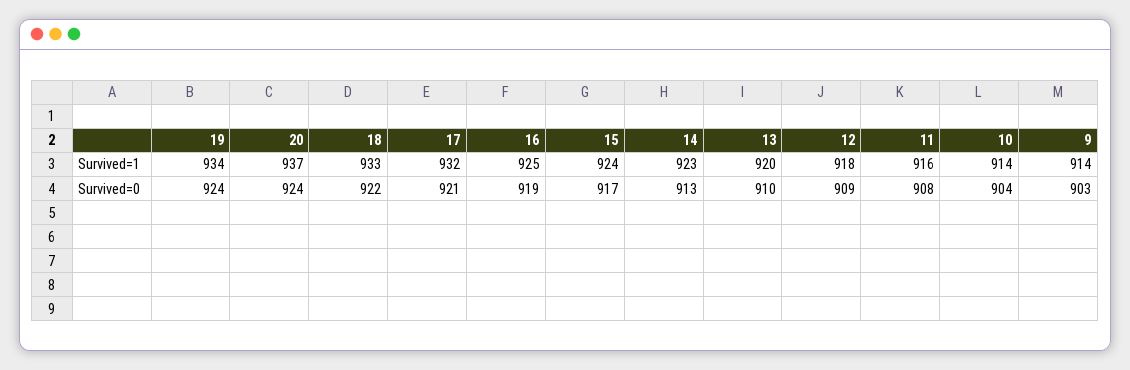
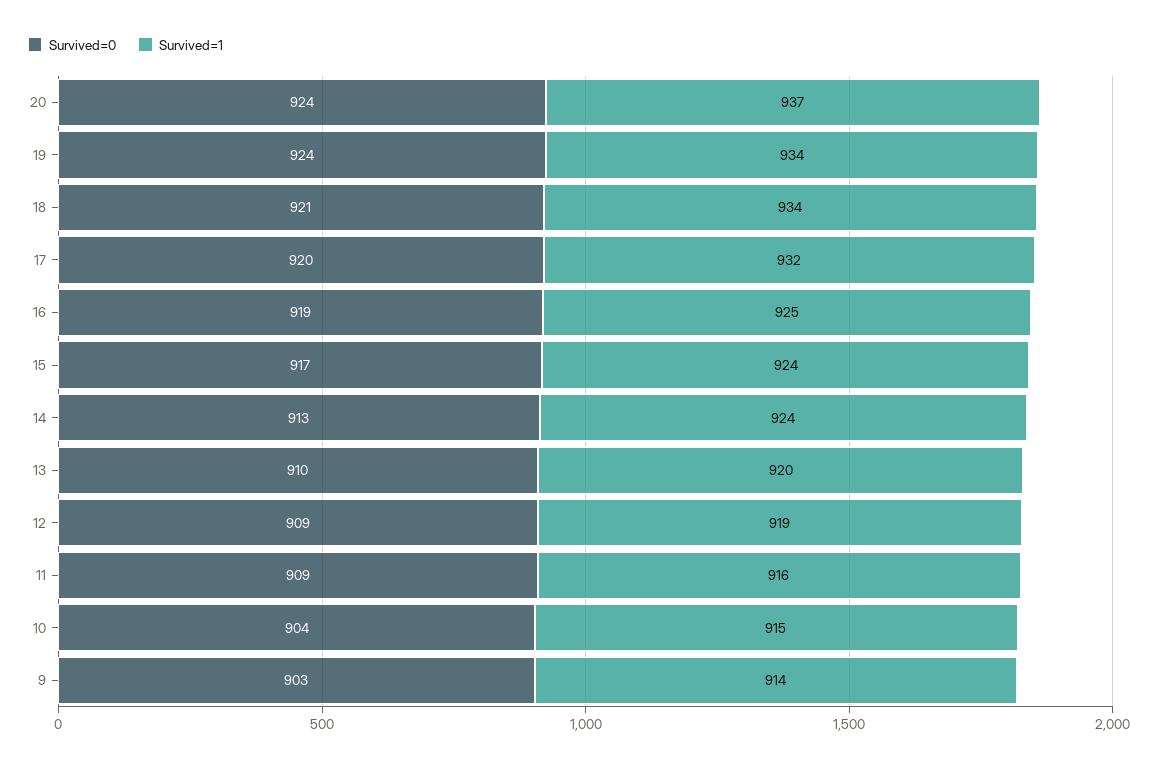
Survived=1, 18: 933 -> 934
Survived=1, 14: 923 -> 924
Survived=1, 12: 918 -> 919
Survived=1, 10: 914 -> 915
Survived=0, 18: 922 -> 921
Survived=0, 17: 921 -> 920
Survived=0, 11: 908 -> 909

